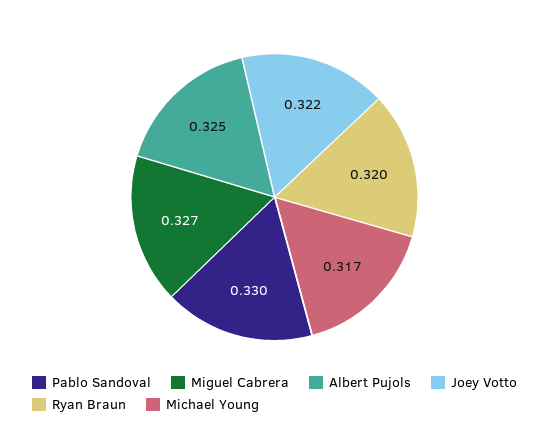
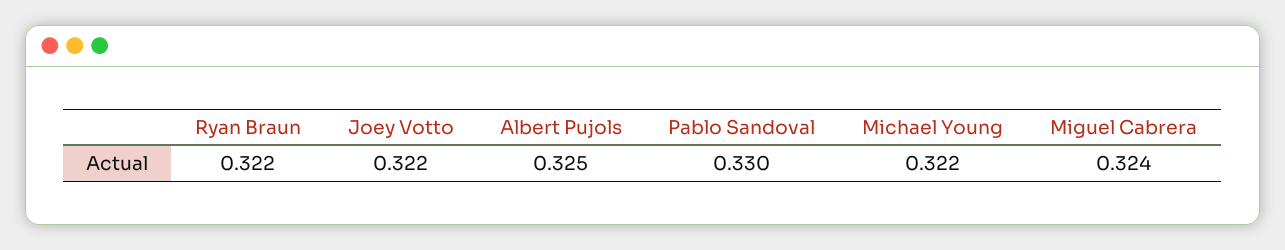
Miguel Cabrera: 0.327 -> 0.324
Ryan Braun: 0.32 -> 0.322
Michael Young: 0.317 -> 0.322

